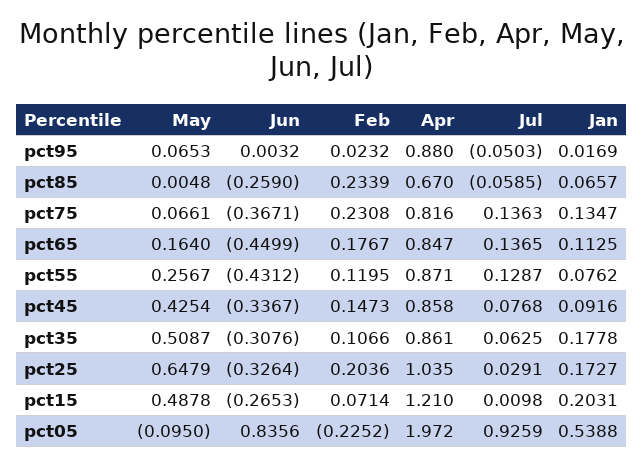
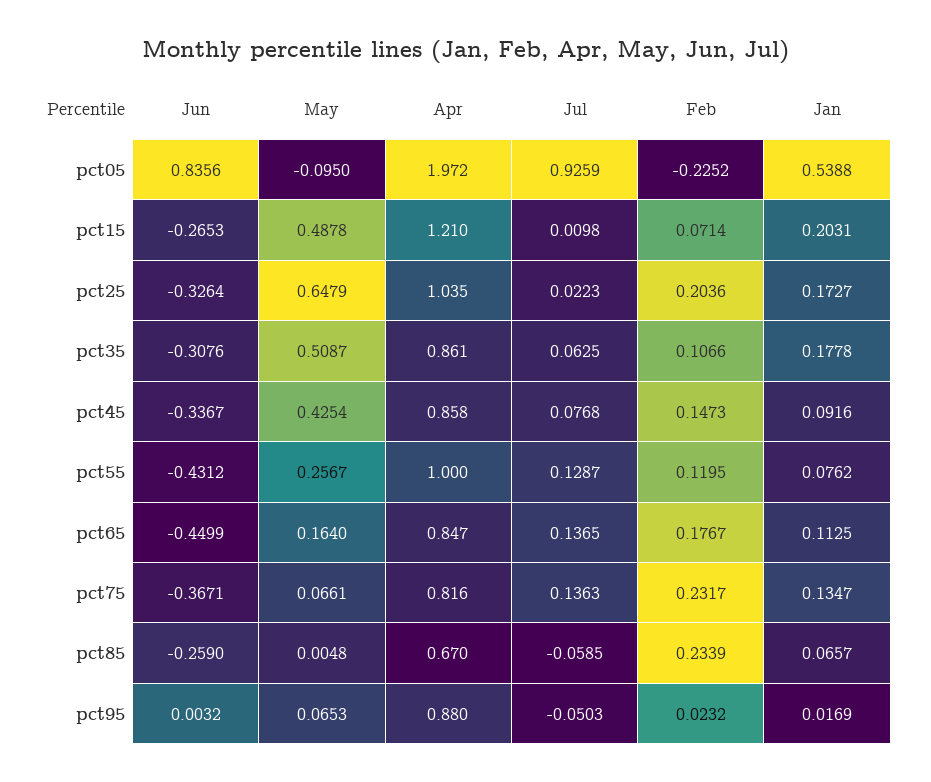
Feb, pct75: 0.2308 -> 0.2317
Apr, pct55: 0.871 -> 1
Jul, pct25: 0.0291 -> 0.0223

